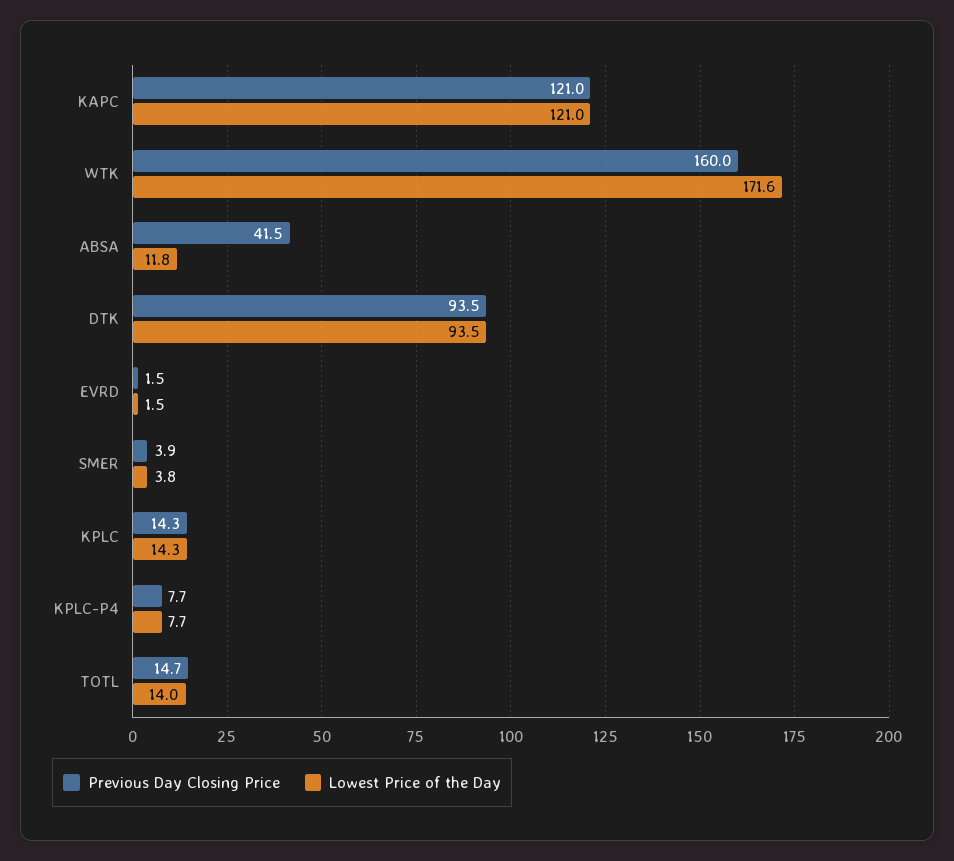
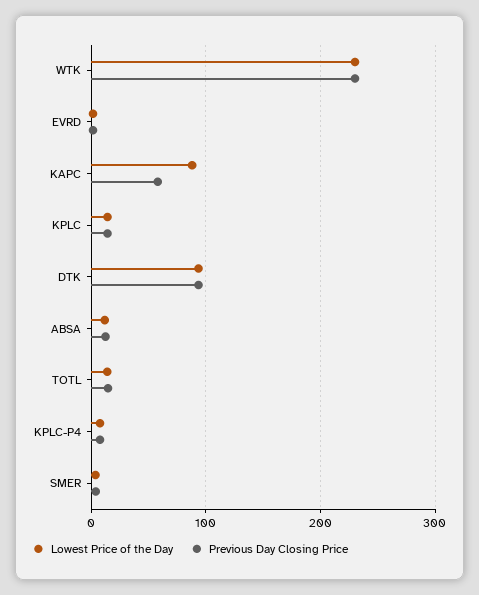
Previous Day Closing Price, KAPC: 121 -> 60
Lowest Price of the Day, KAPC: 121 -> 90
Previous Day Closing Price, WTK: 160 -> 230
Lowest Price of the Day, WTK: 171.6 -> 230
Previous Day Closing Price, ABSA: 41.5 -> 10

